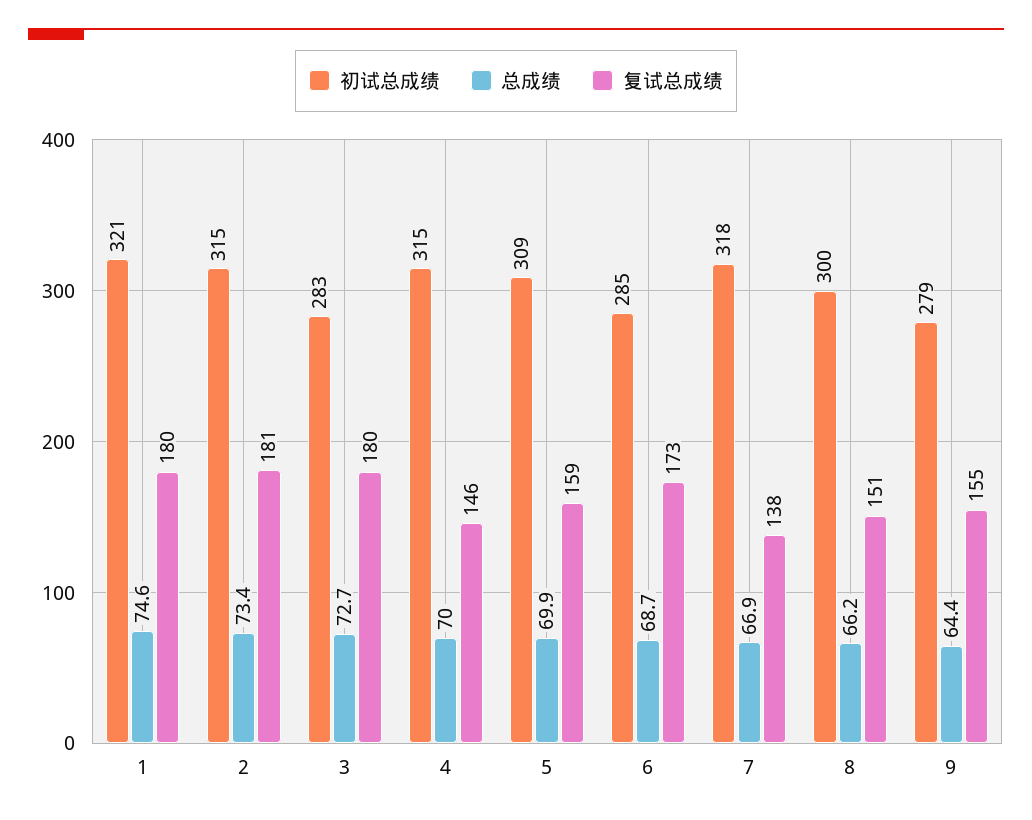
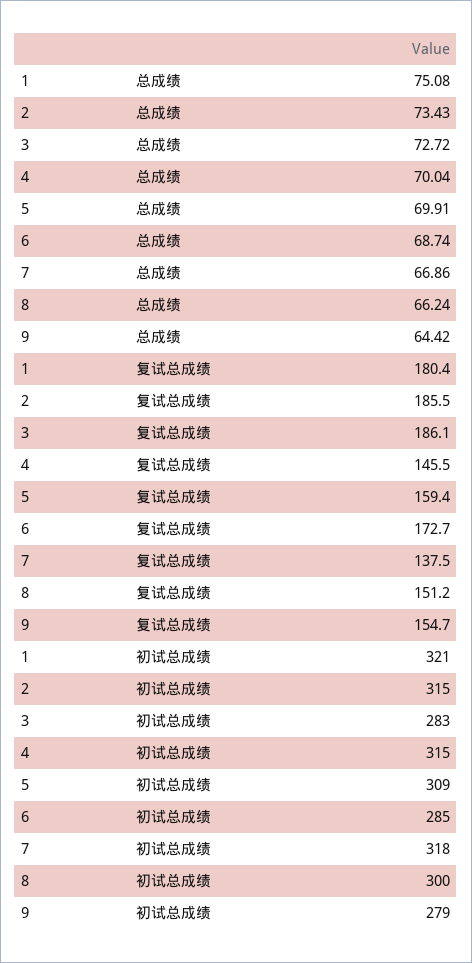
总成绩, 1: 74.6 -> 75.08
复试总成绩, 2: 181 -> 185.5
复试总成绩, 3: 180 -> 186.1

